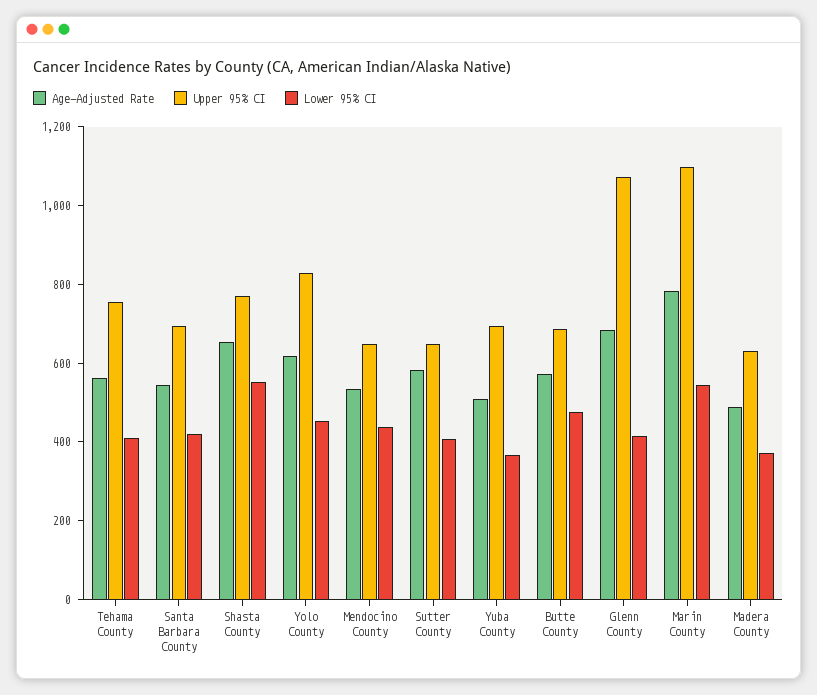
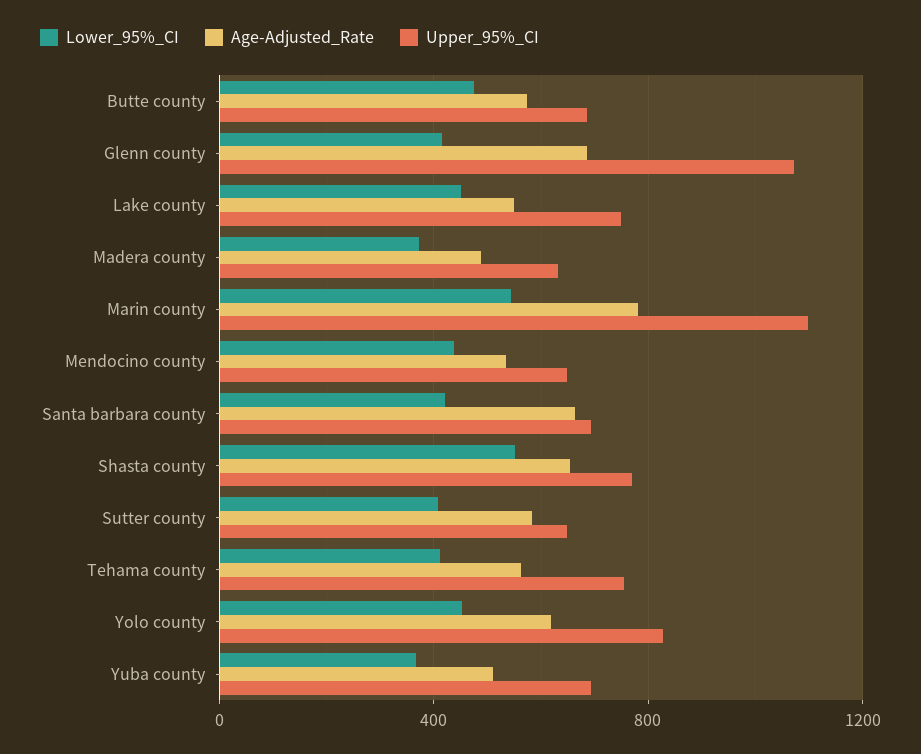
Age-Adjusted Rate, Santa Barbara County: 550 -> 650
Lower 95% CI, Lake county: none -> 450
Age-Adjusted Rate, Lake county: none -> 550
Upper 95% CI, Lake county: none -> 750

